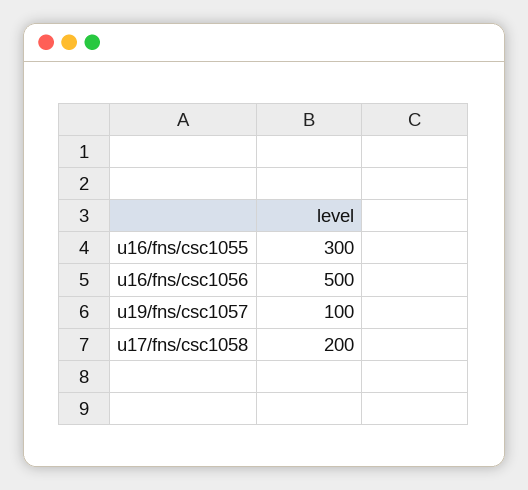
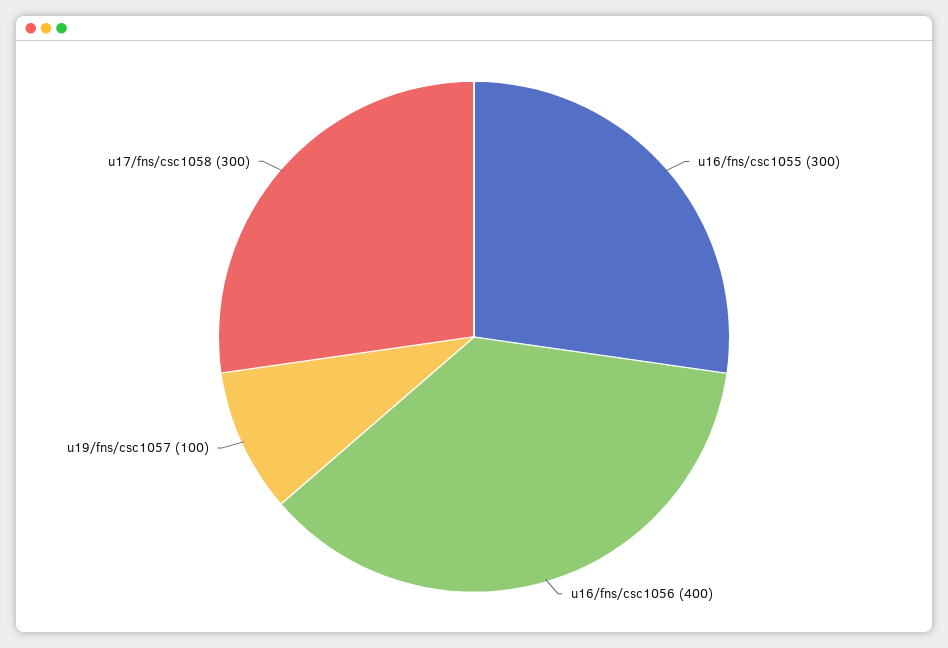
u16/fns/csc1056: 500 -> 400
u17/fns/csc1058: 200 -> 300

